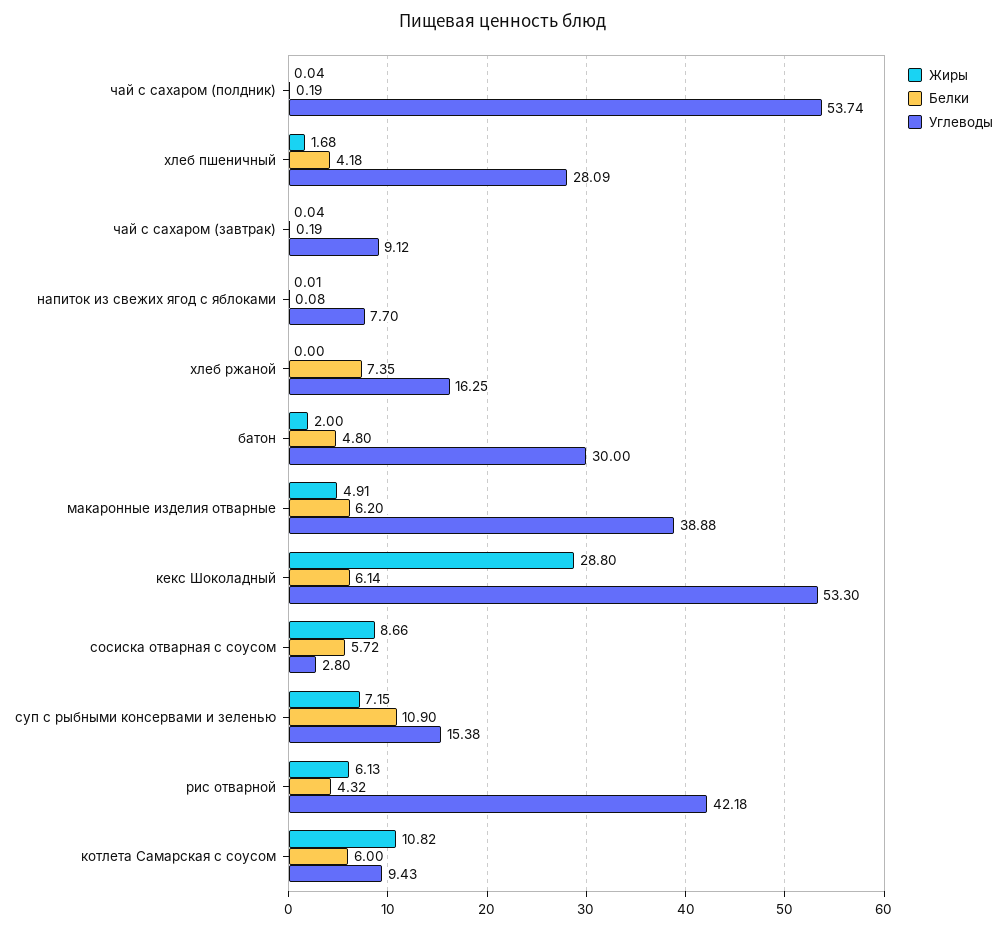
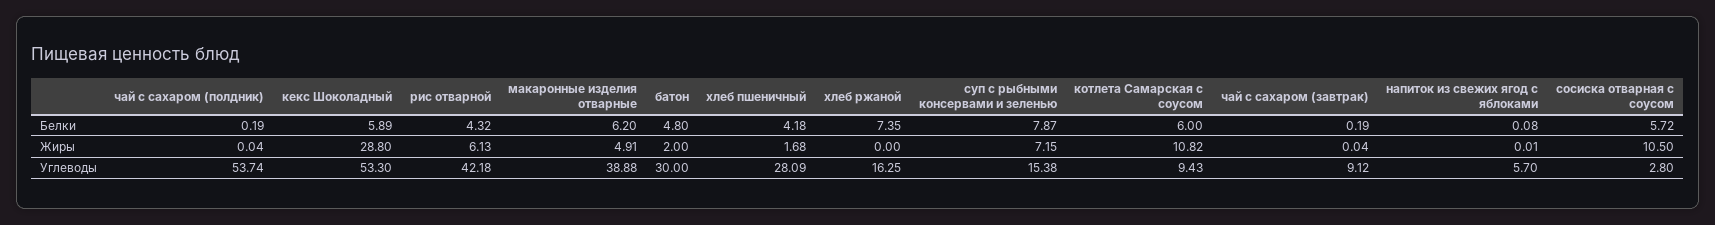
Углеводы, напиток из свежих ягод с яблоками: 7.7 -> 5.7
Белки, кекс Шоколадный: 6.14 -> 5.89
Жиры, сосиска отварная с соусом: 8.66 -> 10.5
Белки, суп с рыбными консервами и зеленью: 10.9 -> 7.87

